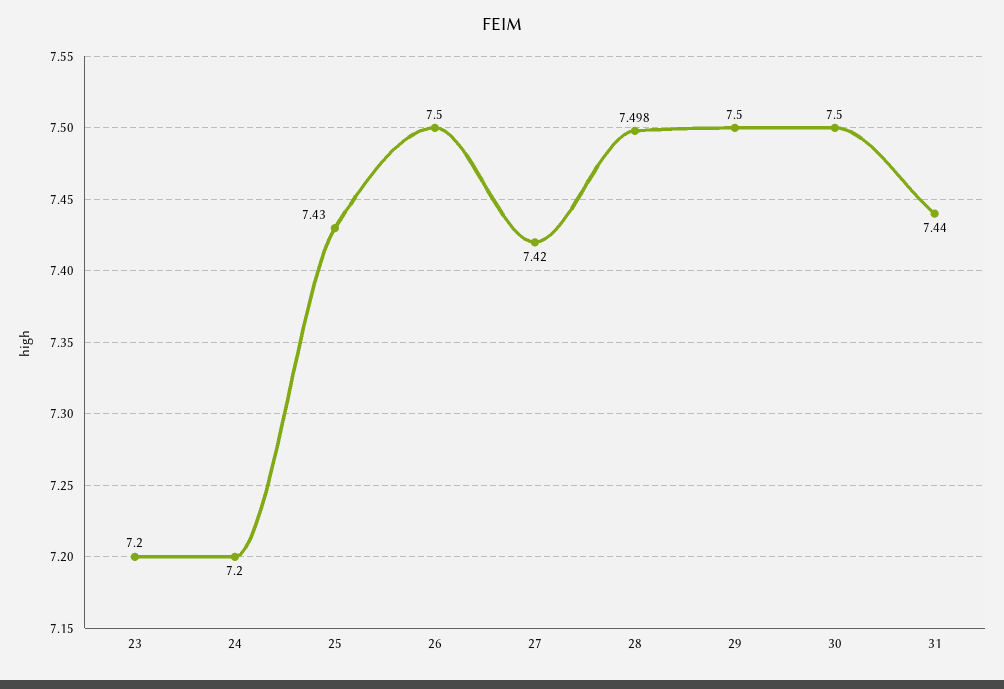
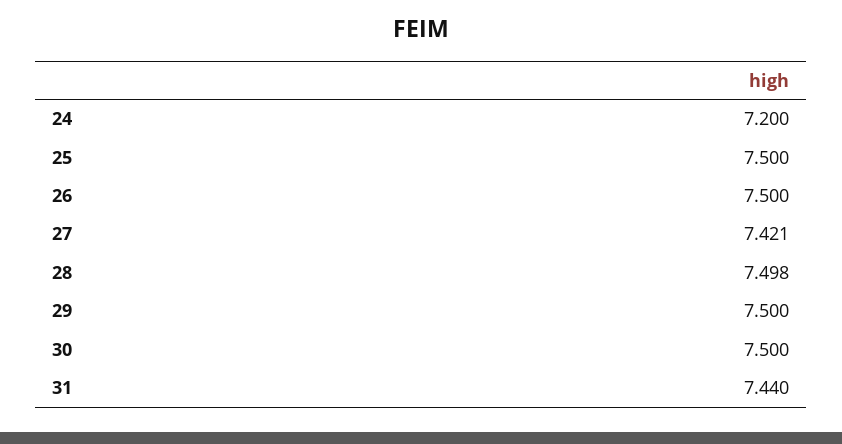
23: 7.2 -> none
25: 7.43 -> 7.5
27: 7.42 -> 7.421

